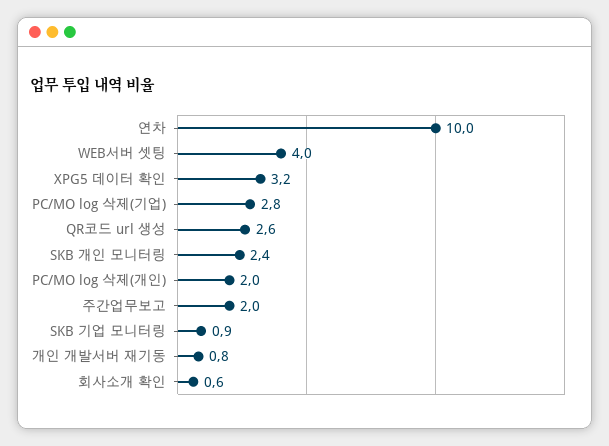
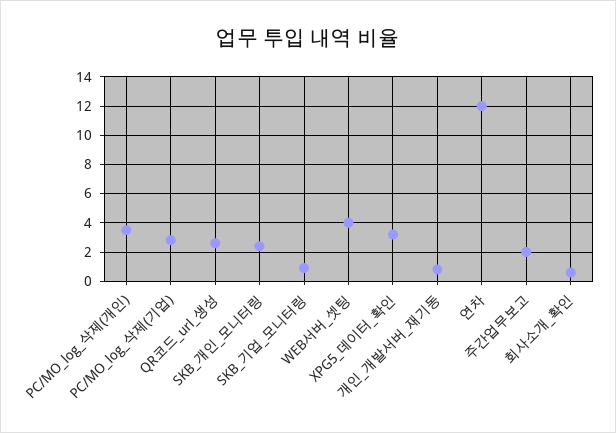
연차: 10 -> 12
PC/MO log 삭제(개인): 2 -> 3.5

